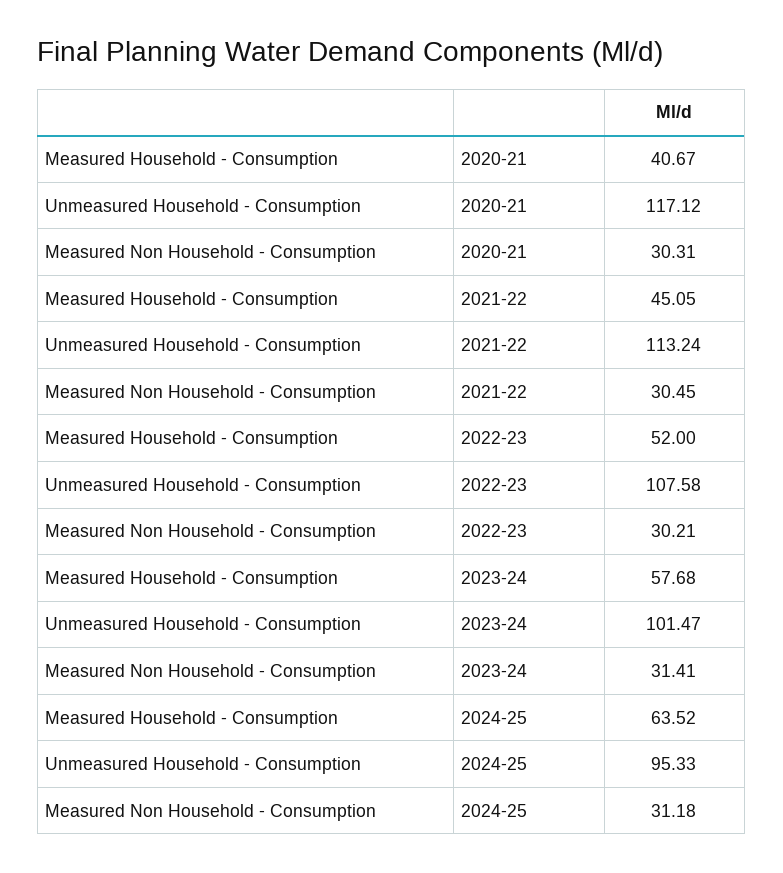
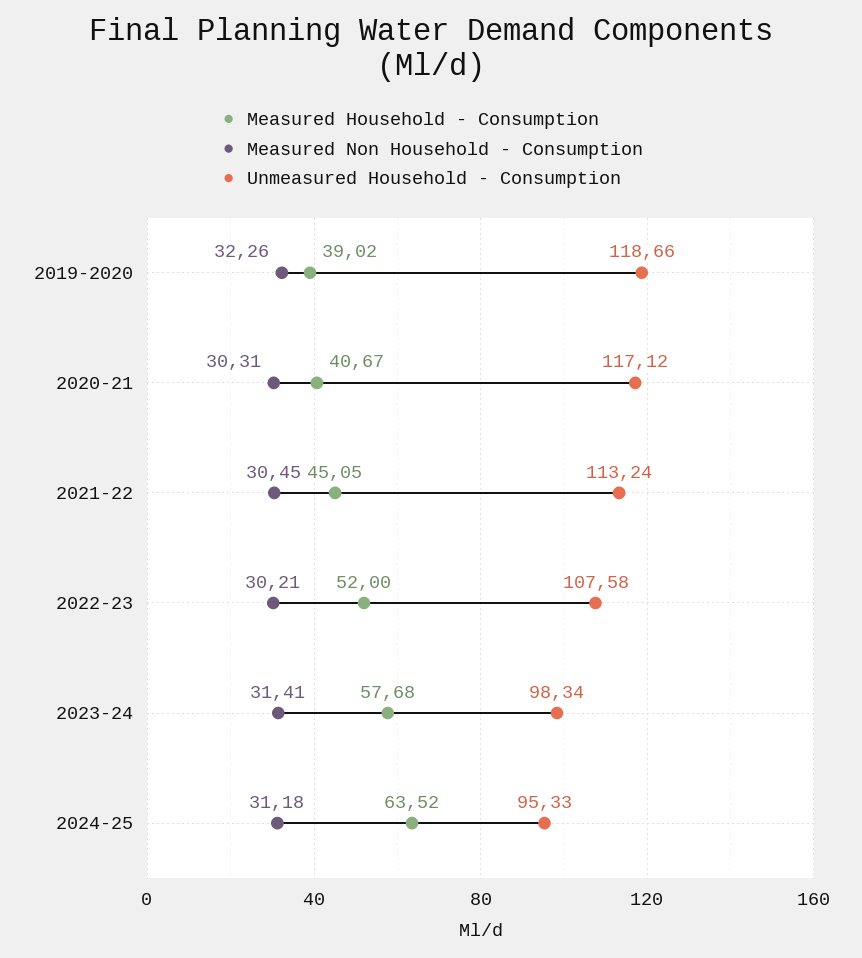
Unmeasured Household - Consumption, 2023-24: 101.47 -> 98.34
Measured Household - Consumption, 2019-2020: none -> 39.02
Measured Non Household - Consumption, 2019-2020: none -> 32.26
Unmeasured Household - Consumption, 2019-2020: none -> 118.66

